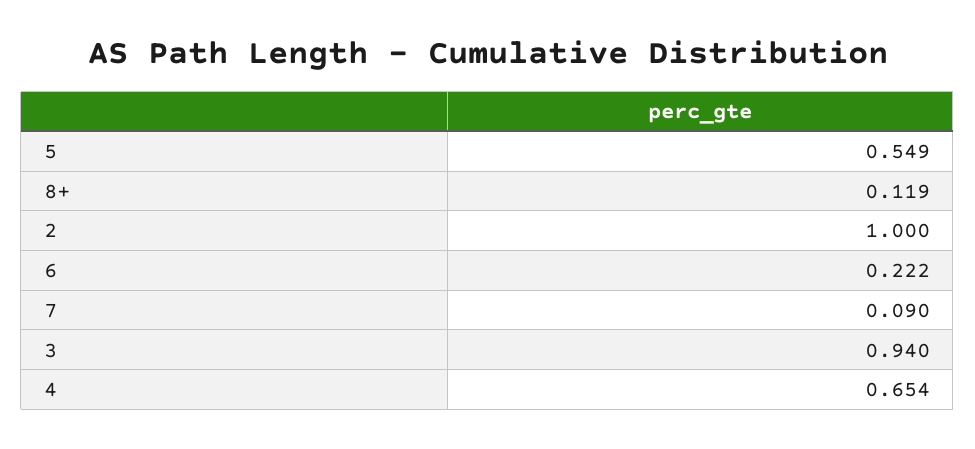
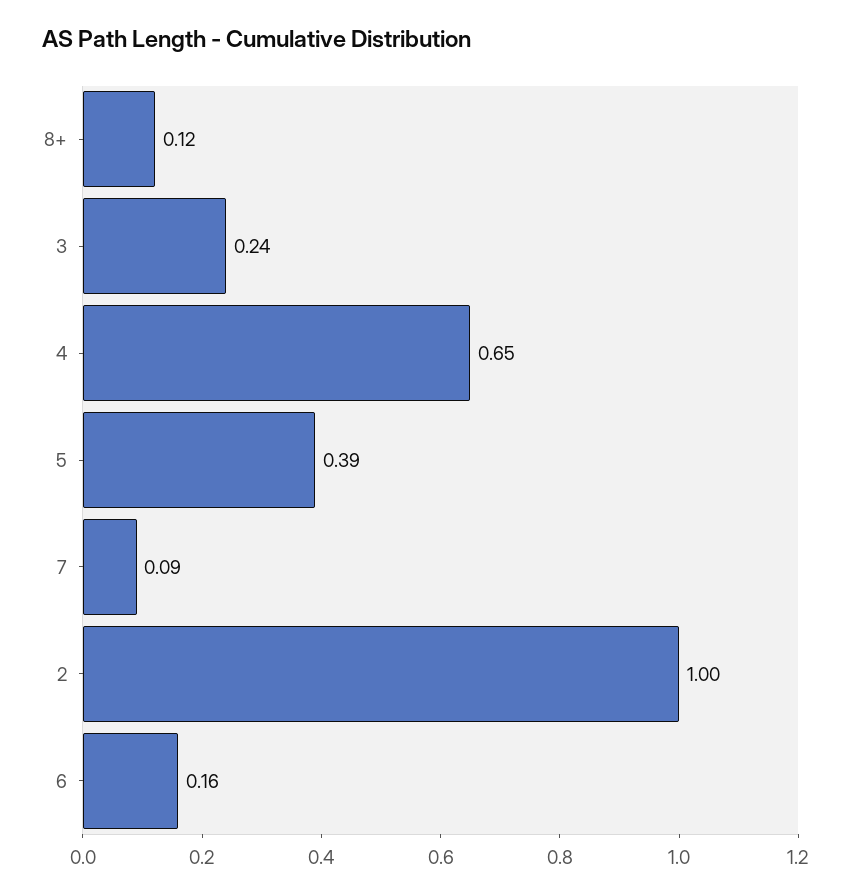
5: 0.549 -> 0.39
6: 0.222 -> 0.16
3: 0.94 -> 0.24

